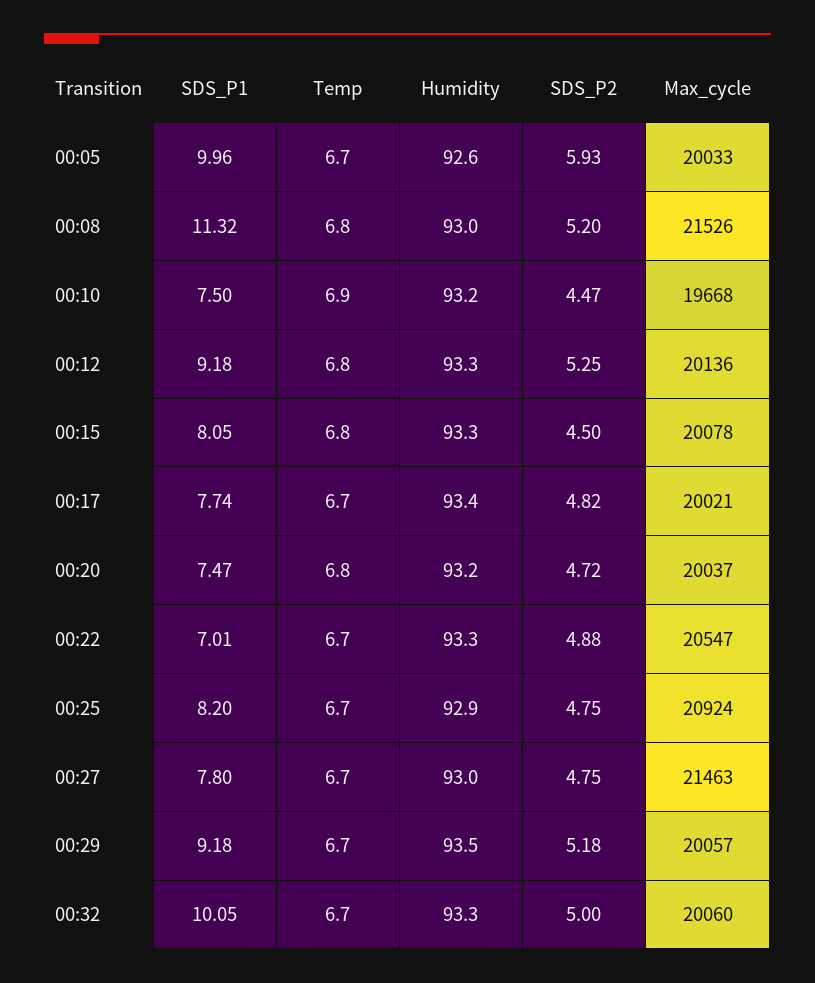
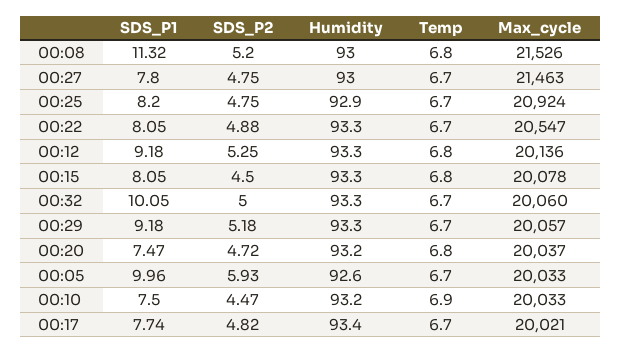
Max_cycle, 00:10: 19668 -> 20033
SDS_P1, 00:22: 7.01 -> 8.05
Humidity, 00:29: 93.5 -> 93.3

